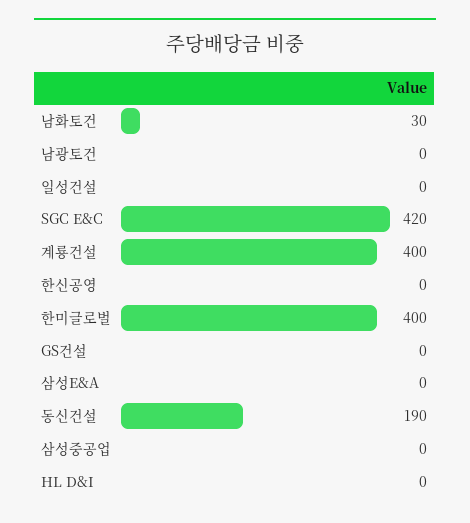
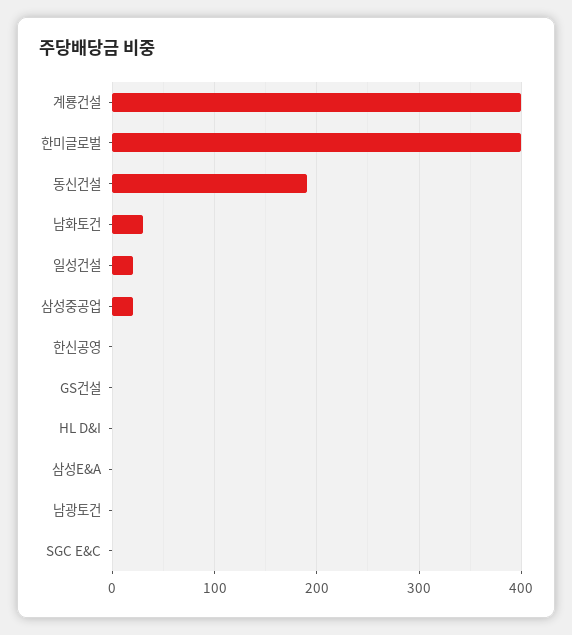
일성건설: 0 -> 20
SGC E&C: 420 -> 0
삼성중공업: 0 -> 20

